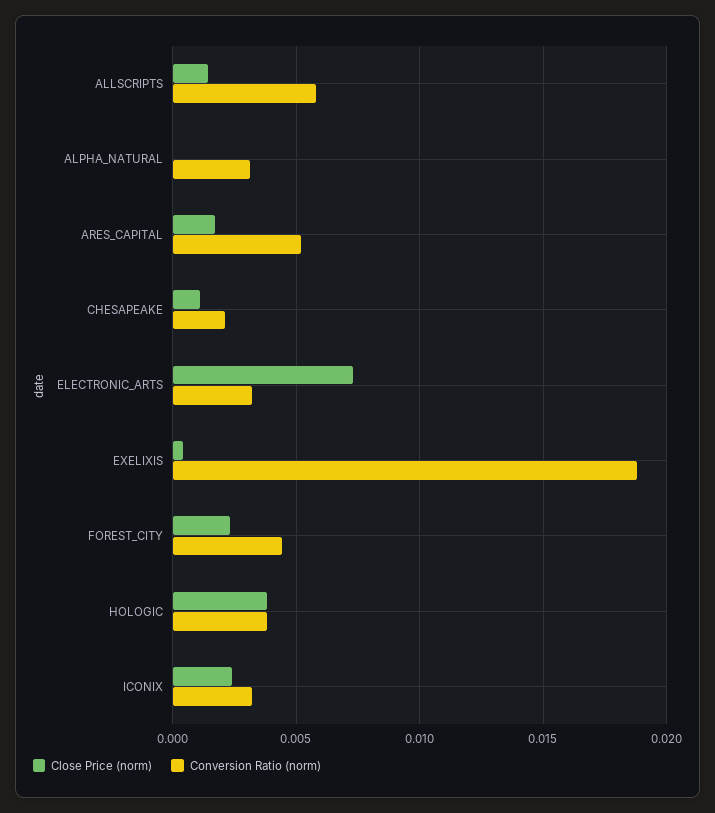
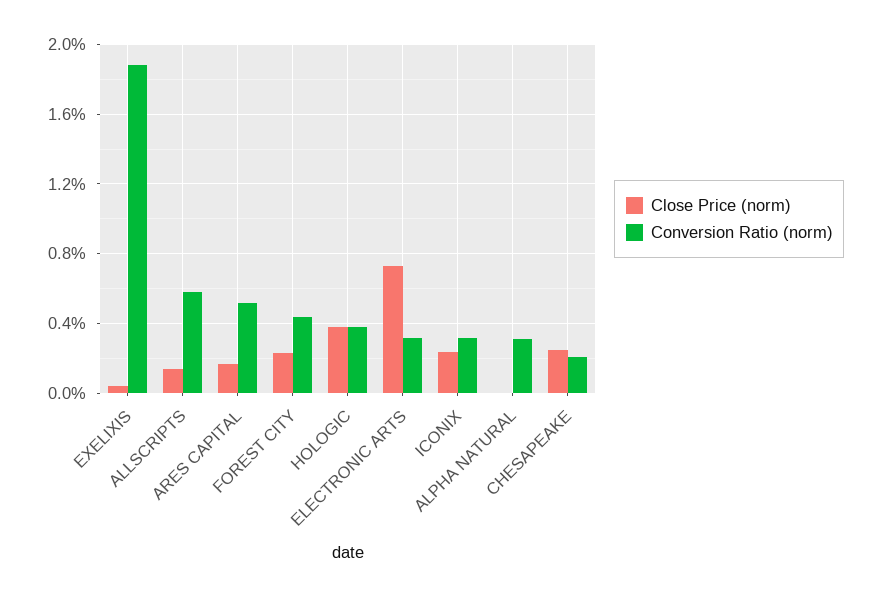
Close Price (norm), CHESAPEAKE: 0.001 -> 0.0025

